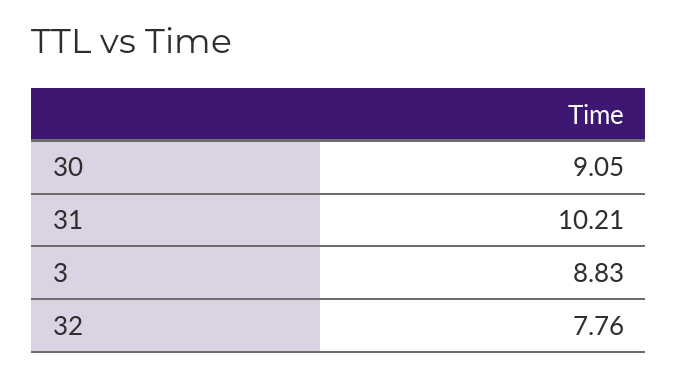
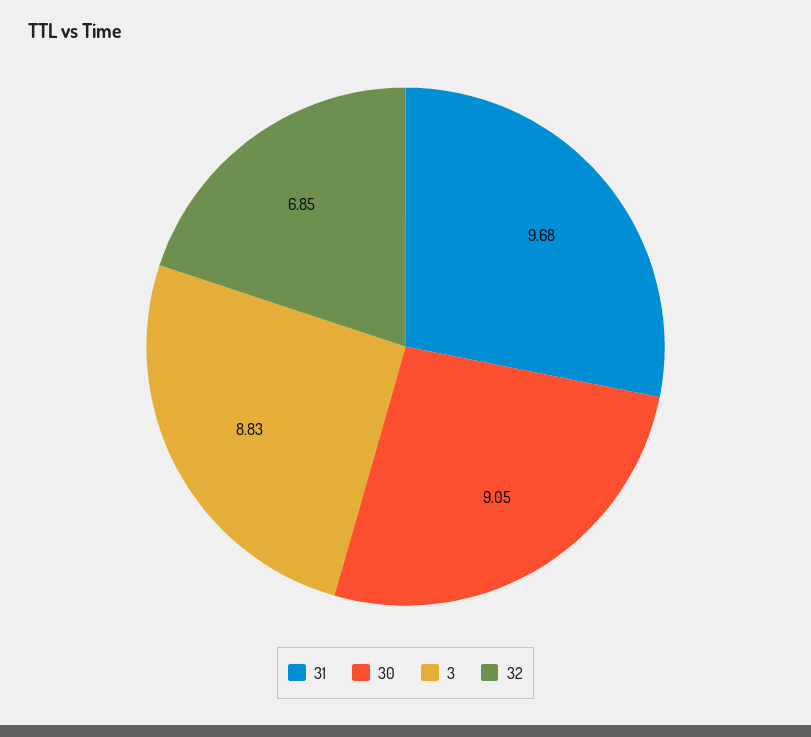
31: 10.21 -> 9.68
32: 7.76 -> 6.85

